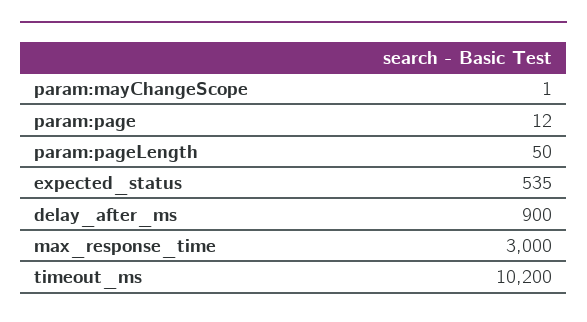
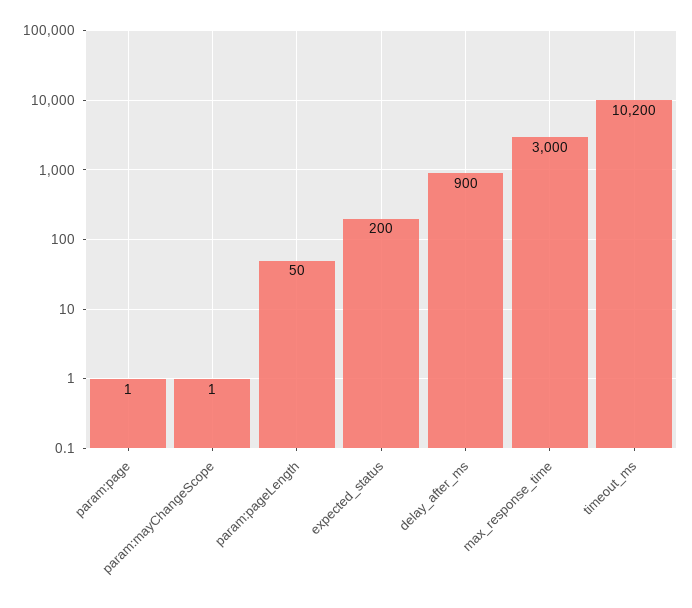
param:page: 12 -> 1
expected_status: 535 -> 200

